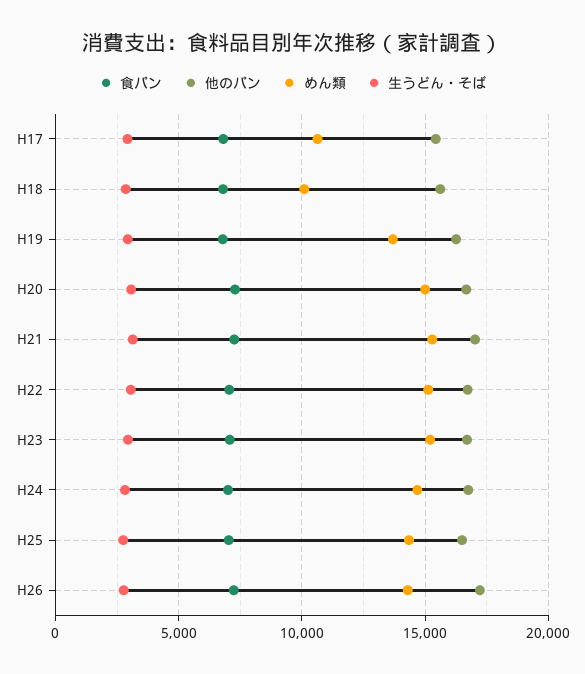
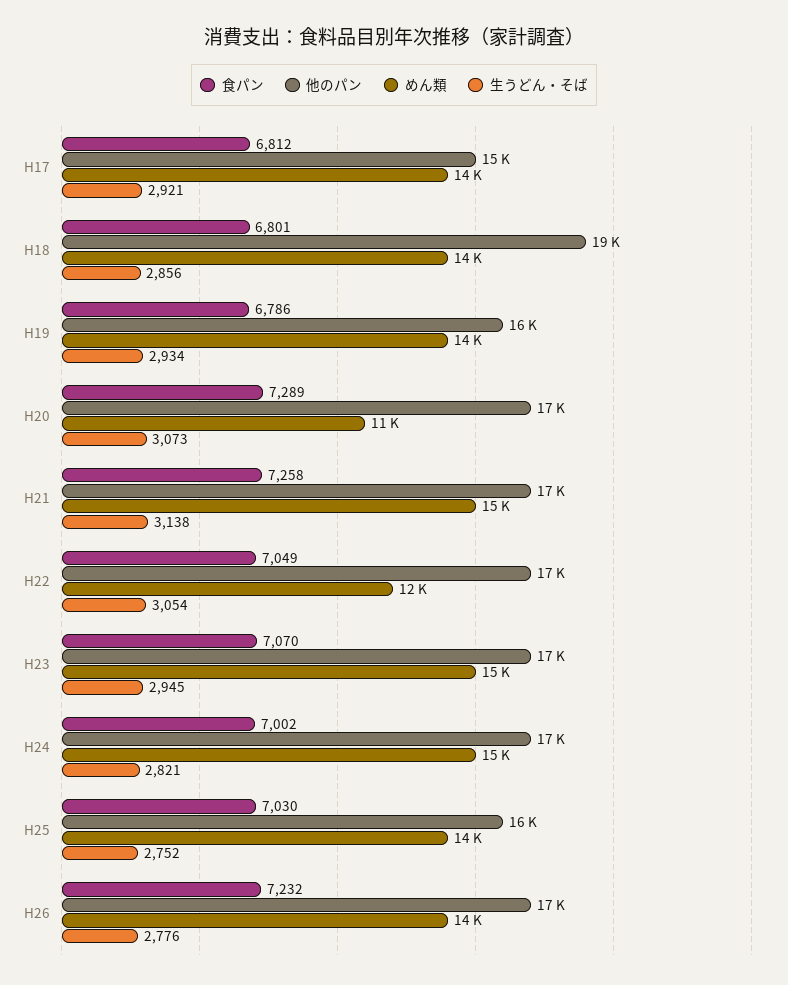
めん類, H17: 10500 -> 14000
他のパン, H18: 15500 -> 19000
めん類, H18: 10000 -> 14000
めん類, H20: 15000 -> 11000
めん類, H22: 15000 -> 12000

